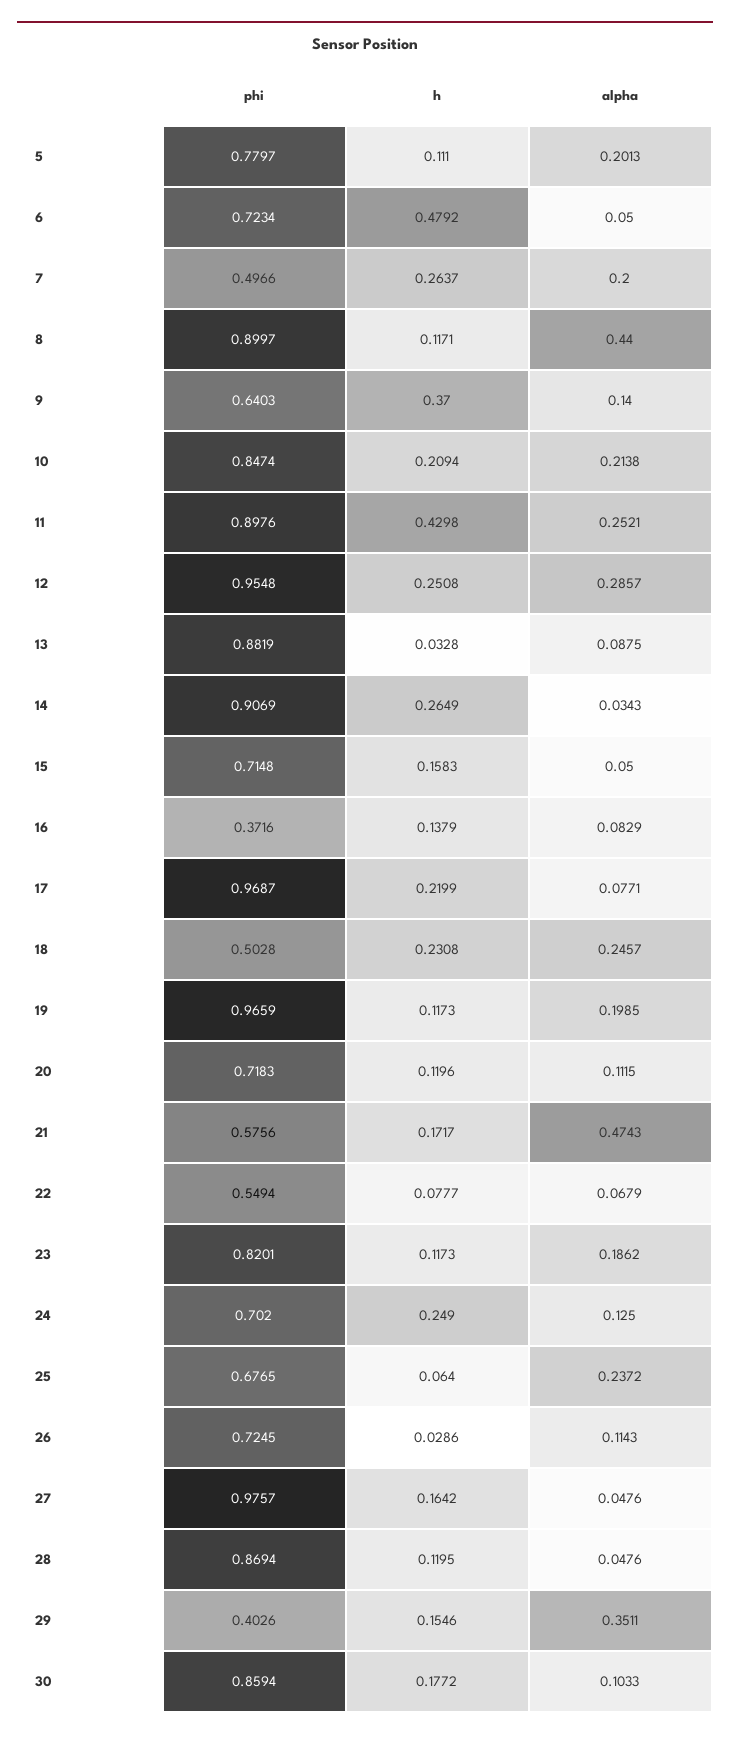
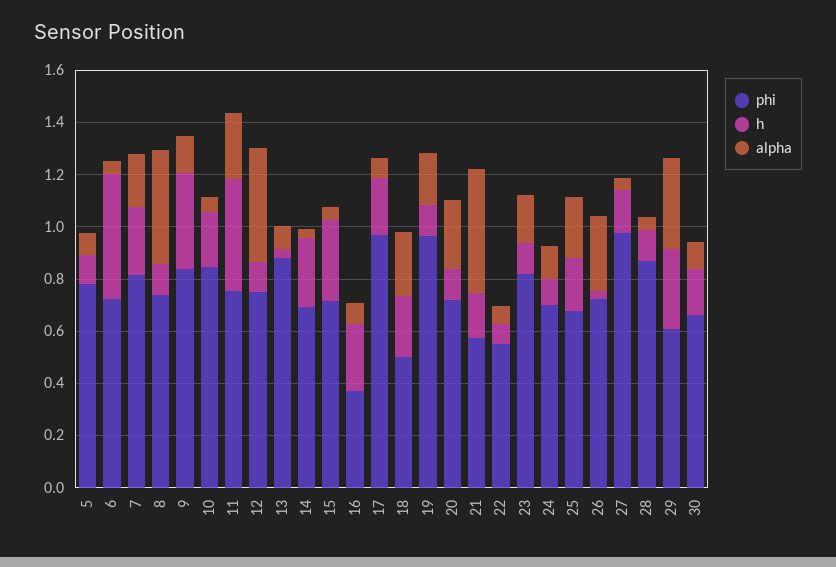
alpha, 5: 0.2013 -> 0.1
phi, 7: 0.4966 -> 0.8
phi, 8: 0.8997 -> 0.75
phi, 9: 0.6403 -> 0.85
alpha, 10: 0.2138 -> 0.05
phi, 11: 0.8976 -> 0.75
phi, 12: 0.9548 -> 0.75
h, 12: 0.2508 -> 0.1
alpha, 12: 0.2857 -> 0.45
phi, 14: 0.9069 -> 0.7
h, 15: 0.1583 -> 0.3
h, 16: 0.1379 -> 0.25
alpha, 20: 0.1115 -> 0.25
h, 24: 0.249 -> 0.1
h, 25: 0.064 -> 0.2
alpha, 26: 0.1143 -> 0.3
phi, 29: 0.4026 -> 0.6
h, 29: 0.1546 -> 0.3
phi, 30: 0.8594 -> 0.65

